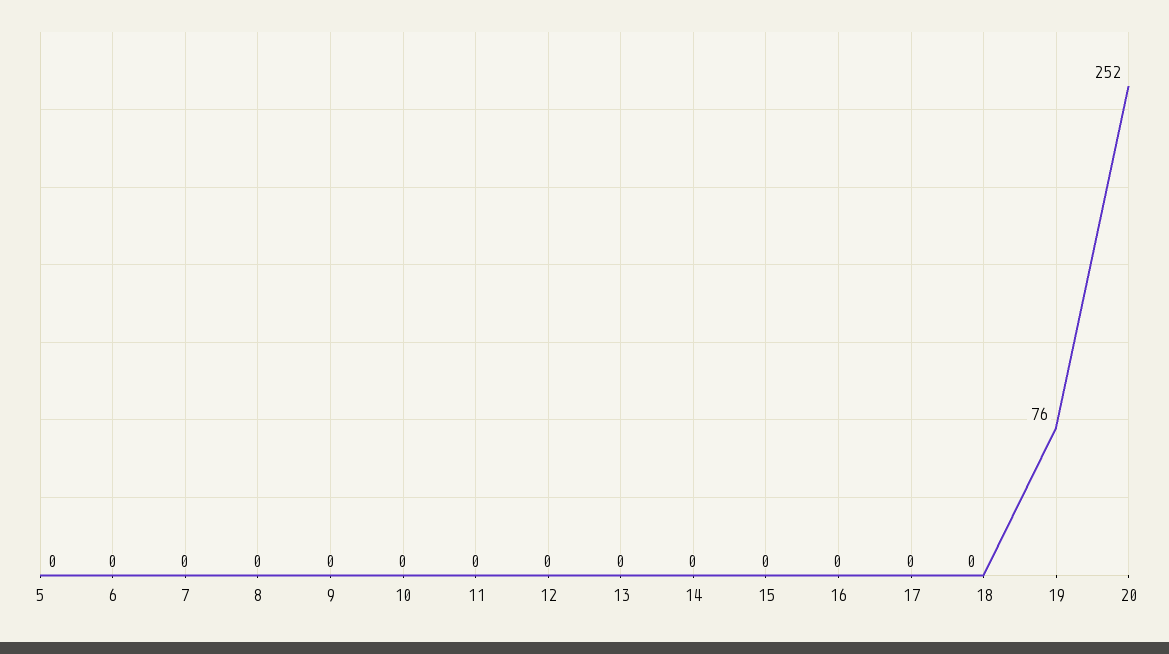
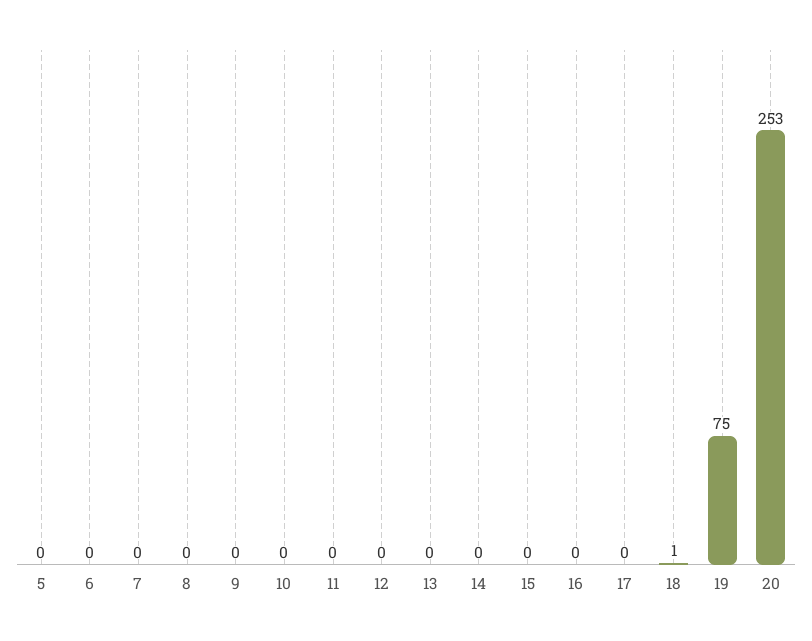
18: 0 -> 1
19: 76 -> 75
20: 252 -> 253

